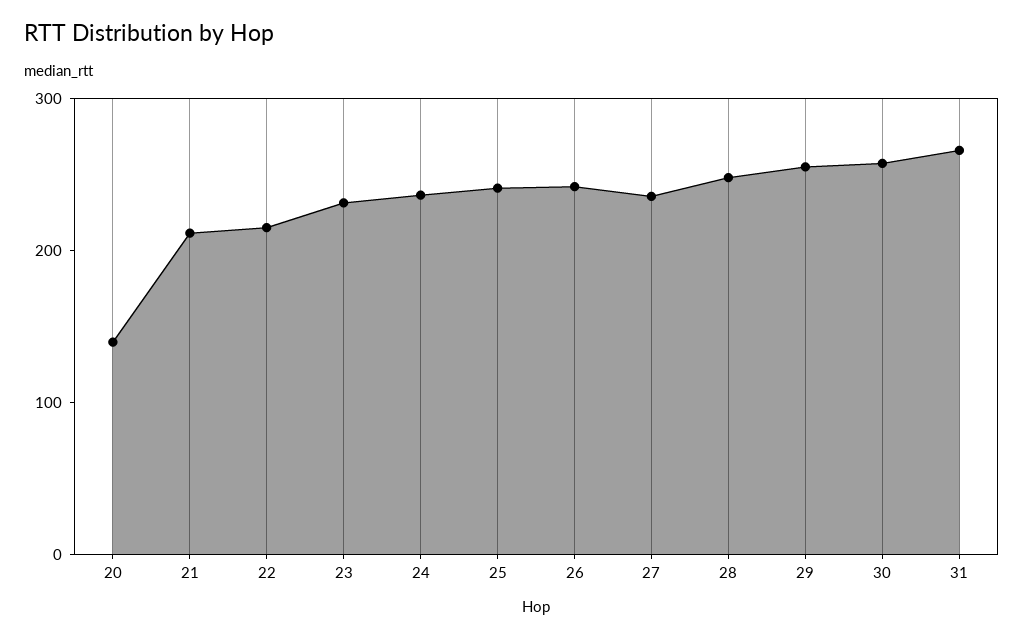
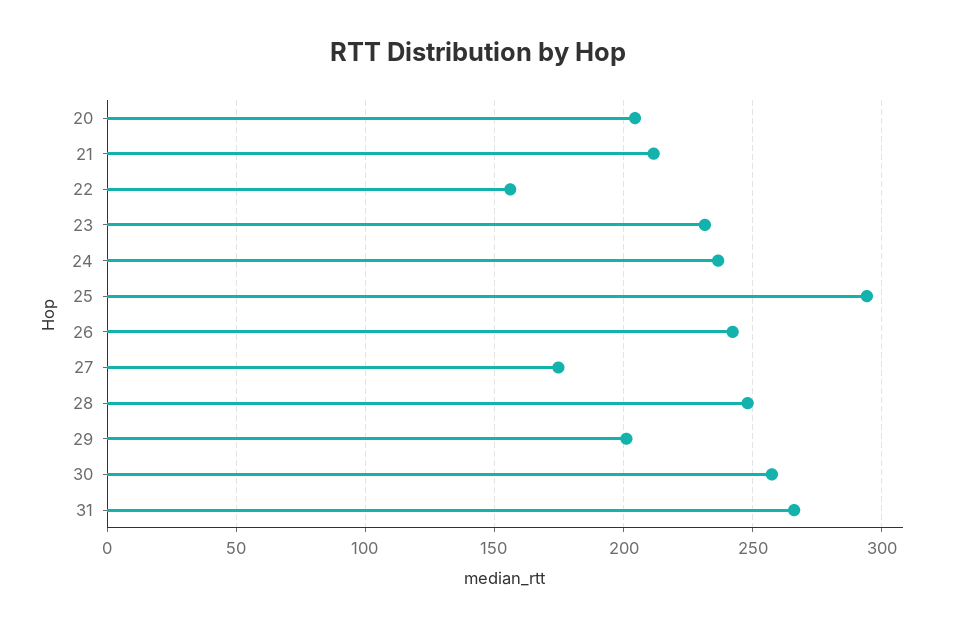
20: 140 -> 205
22: 220 -> 155
25: 240 -> 295
27: 240 -> 175
29: 260 -> 200

